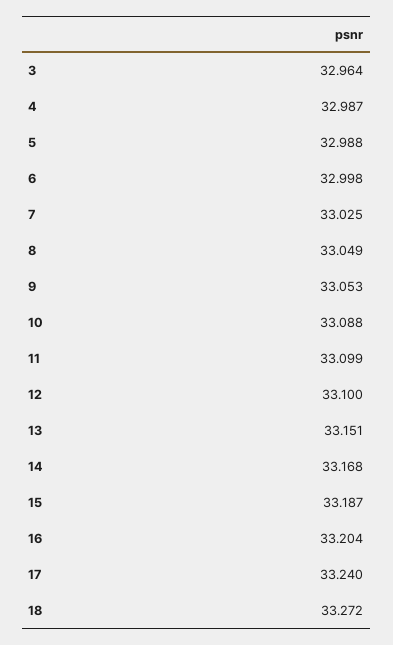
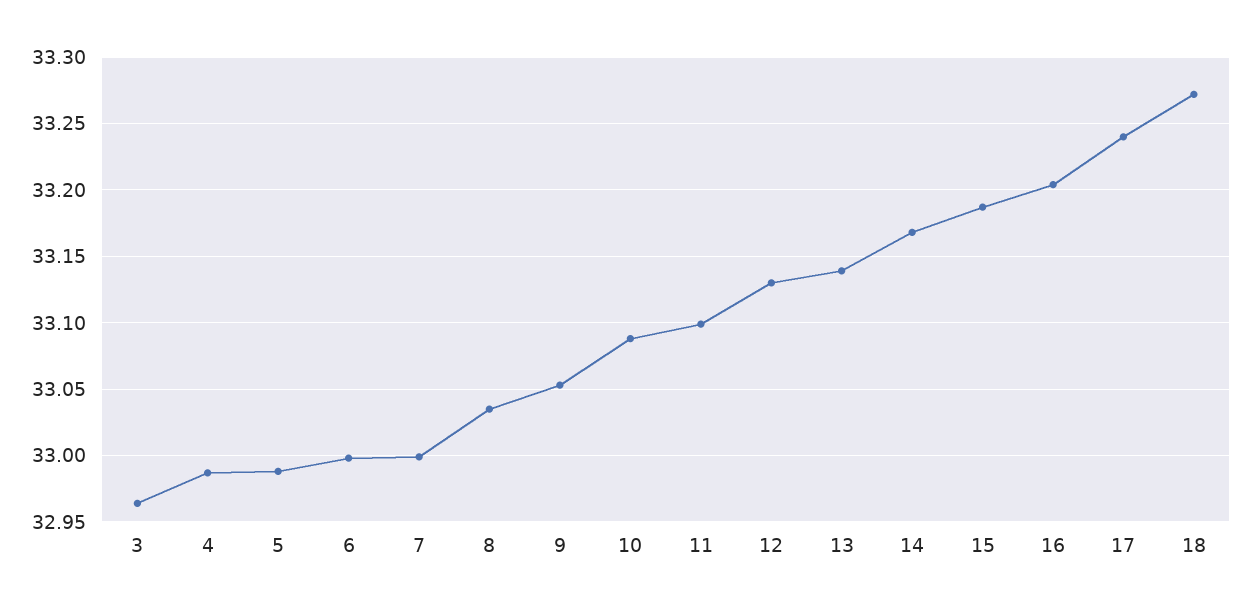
7: 33.025 -> 33
8: 33.049 -> 33.035
12: 33.1 -> 33.13
13: 33.151 -> 33.14

